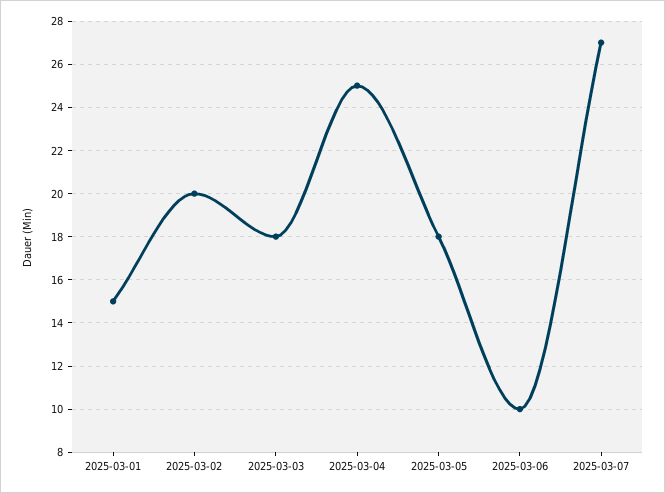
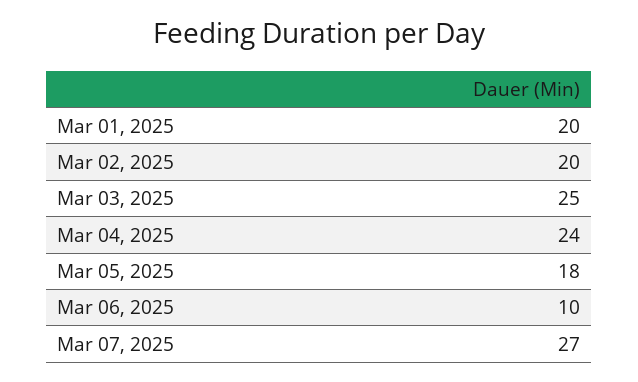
2025-03-01: 15 -> 20
2025-03-03: 18 -> 25
2025-03-04: 25 -> 24

